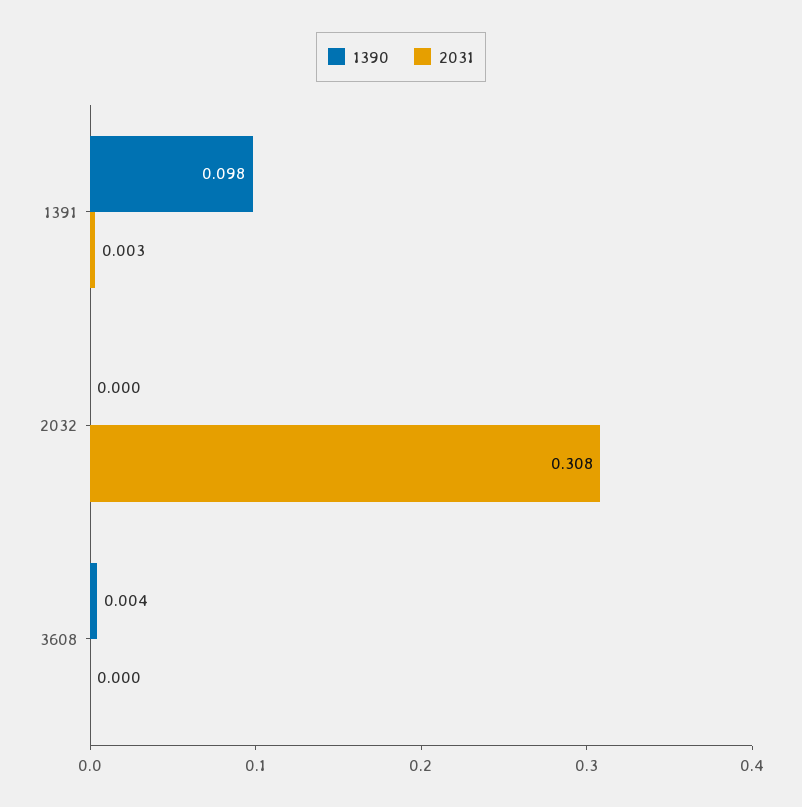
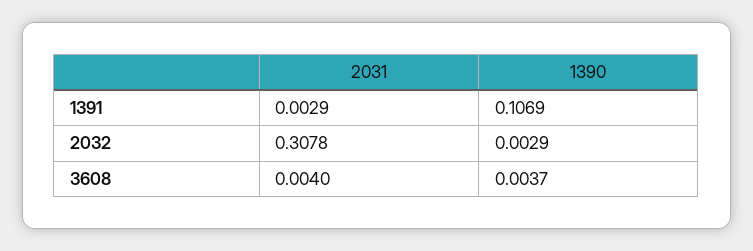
1390, 1391: 0.098 -> 0.1069
1390, 2032: 0 -> 0.0029
2031, 3608: 0 -> 0.004

